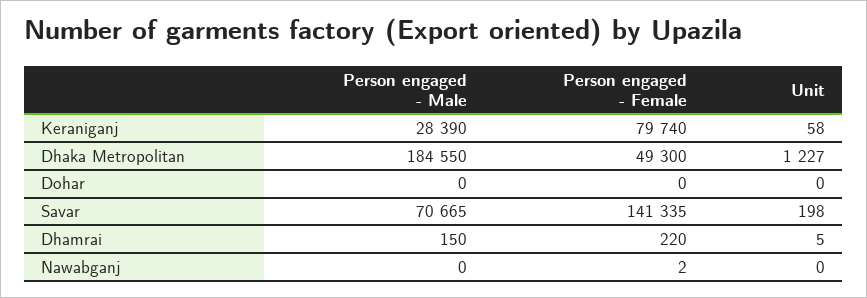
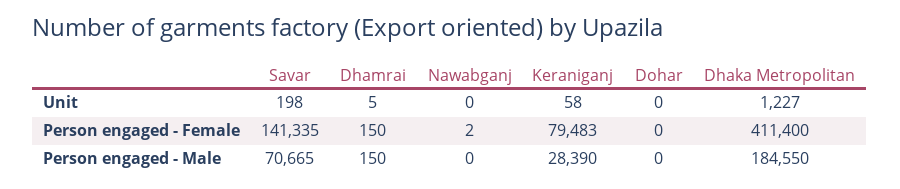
Person engaged - Female, Keraniganj: 79740 -> 79483
Person engaged - Female, Dhaka Metropolitan: 49300 -> 411400
Person engaged - Female, Dhamrai: 220 -> 150

